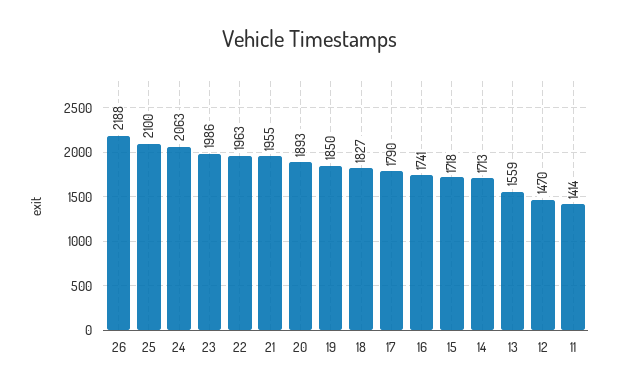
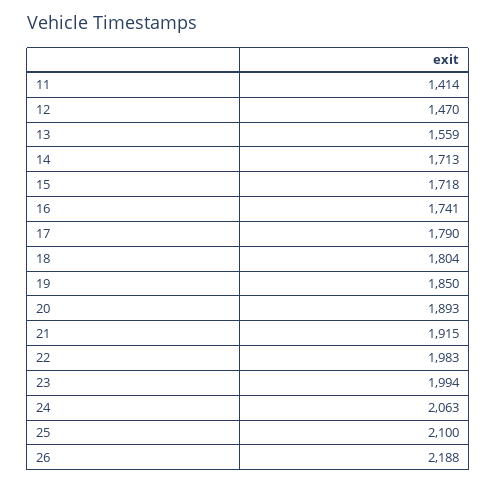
23: 1986 -> 1994
22: 1963 -> 1983
21: 1955 -> 1915
18: 1827 -> 1804

